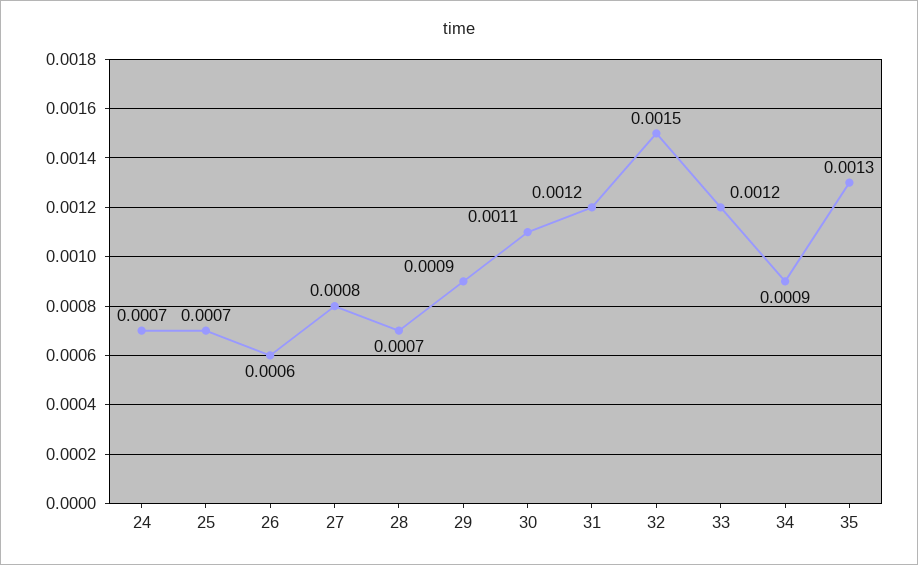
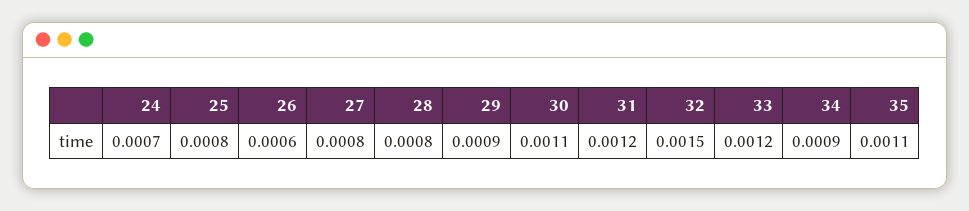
25: 0.0007 -> 0.0008
28: 0.0007 -> 0.0008
35: 0.0013 -> 0.0011

